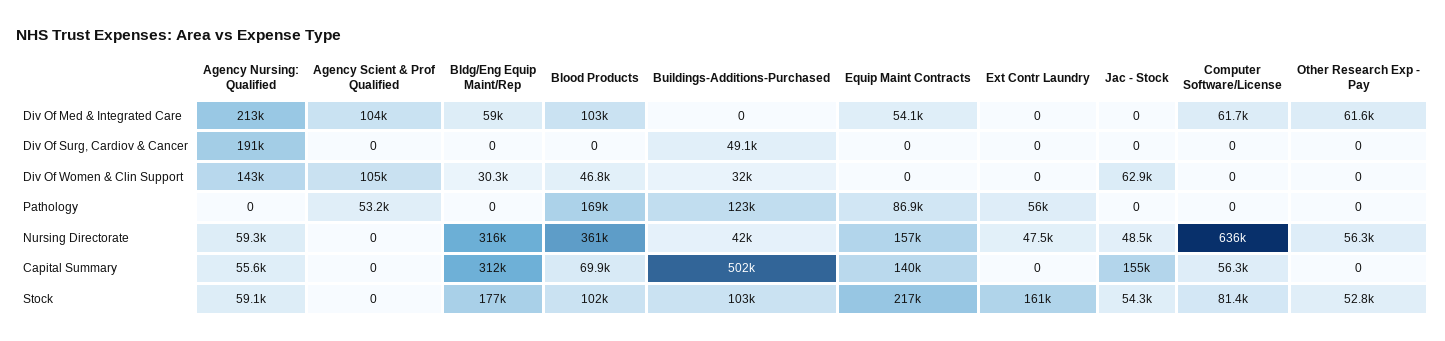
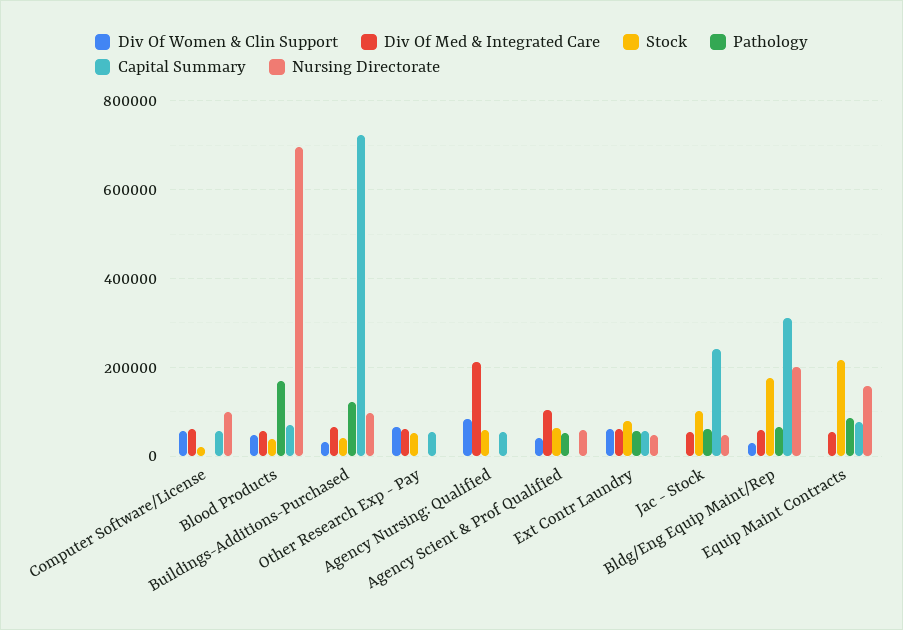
Div Of Med & Integrated Care, Blood Products: 103000 -> 60000
Div Of Med & Integrated Care, Buildings-Additions-Purchased: 0 -> 60000
Div Of Med & Integrated Care, Ext Contr Laundry: 0 -> 60000
Div Of Med & Integrated Care, Jac - Stock: 0 -> 60000
Div Of Surg, Cardiov & Cancer, Agency Nursing: Qualified: 191000 -> none
Div Of Surg, Cardiov & Cancer, Agency Scient & Prof Qualified: 0 -> none
Div Of Surg, Cardiov & Cancer, Bldg/Eng Equip Maint/Rep: 0 -> none
Div Of Surg, Cardiov & Cancer, Blood Products: 0 -> none
Div Of Surg, Cardiov & Cancer, Buildings-Additions-Purchased: 49100 -> none
Div Of Surg, Cardiov & Cancer, Equip Maint Contracts: 0 -> none
Div Of Surg, Cardiov & Cancer, Ext Contr Laundry: 0 -> none
Div Of Surg, Cardiov & Cancer, Jac - Stock: 0 -> none
Div Of Surg, Cardiov & Cancer, Computer Software/License: 0 -> none
Div Of Surg, Cardiov & Cancer, Other Research Exp - Pay: 0 -> none
Div Of Women & Clin Support, Agency Nursing: Qualified: 143000 -> 80000
Div Of Women & Clin Support, Agency Scient & Prof Qualified: 105000 -> 40000
Div Of Women & Clin Support, Ext Contr Laundry: 0 -> 60000
Div Of Women & Clin Support, Jac - Stock: 62900 -> 0
Div Of Women & Clin Support, Computer Software/License: 0 -> 60000
Div Of Women & Clin Support, Other Research Exp - Pay: 0 -> 60000
Pathology, Bldg/Eng Equip Maint/Rep: 0 -> 60000
Pathology, Jac - Stock: 0 -> 60000
Nursing Directorate, Agency Nursing: Qualified: 59300 -> 0
Nursing Directorate, Agency Scient & Prof Qualified: 0 -> 60000
Nursing Directorate, Bldg/Eng Equip Maint/Rep: 316000 -> 200000
Nursing Directorate, Blood Products: 361000 -> 700000
Nursing Directorate, Buildings-Additions-Purchased: 42000 -> 100000
Nursing Directorate, Computer Software/License: 636000 -> 100000
Nursing Directorate, Other Research Exp - Pay: 56300 -> 0
Capital Summary, Buildings-Additions-Purchased: 502000 -> 720000
Capital Summary, Equip Maint Contracts: 140000 -> 80000
Capital Summary, Ext Contr Laundry: 0 -> 60000
Capital Summary, Jac - Stock: 155000 -> 240000
Capital Summary, Other Research Exp - Pay: 0 -> 60000
Stock, Agency Scient & Prof Qualified: 0 -> 60000
Stock, Blood Products: 102000 -> 40000
Stock, Buildings-Additions-Purchased: 103000 -> 40000
Stock, Ext Contr Laundry: 161000 -> 80000
Stock, Jac - Stock: 54300 -> 100000
Stock, Computer Software/License: 81400 -> 20000

